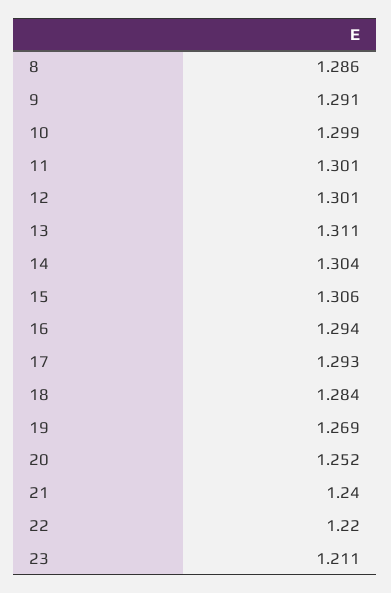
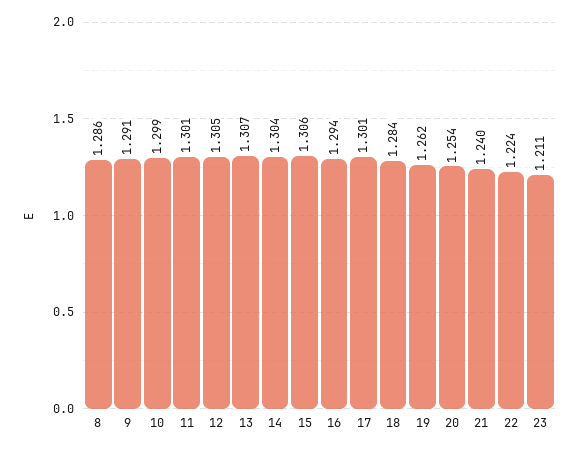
12: 1.301 -> 1.305
13: 1.311 -> 1.307
17: 1.293 -> 1.301
19: 1.269 -> 1.262
20: 1.252 -> 1.254
22: 1.22 -> 1.224

